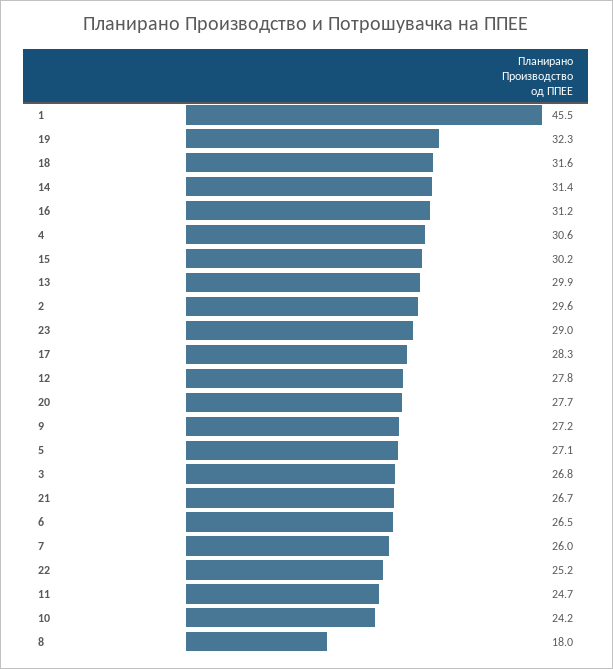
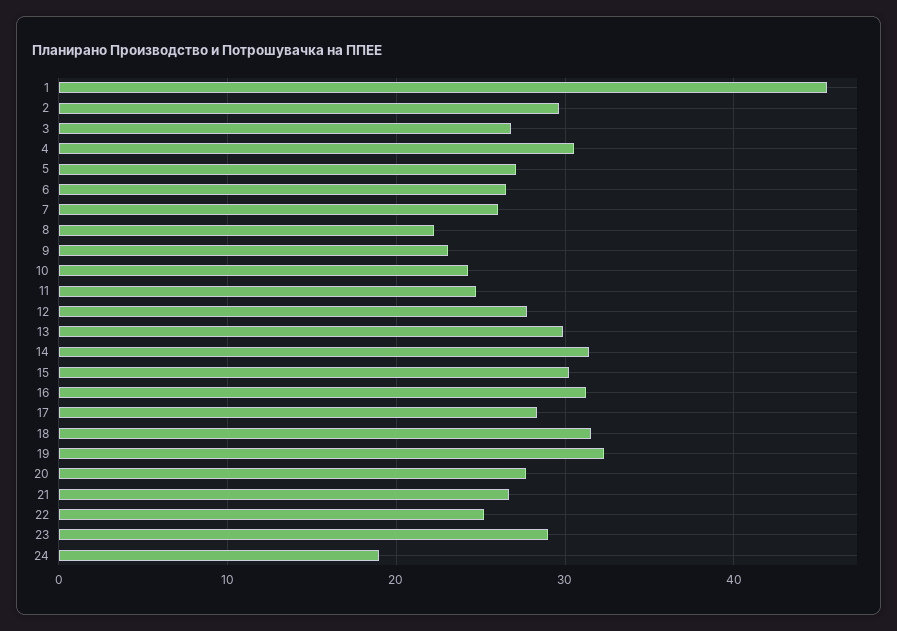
9: 27.2 -> 23
8: 18 -> 22
24: none -> 19

